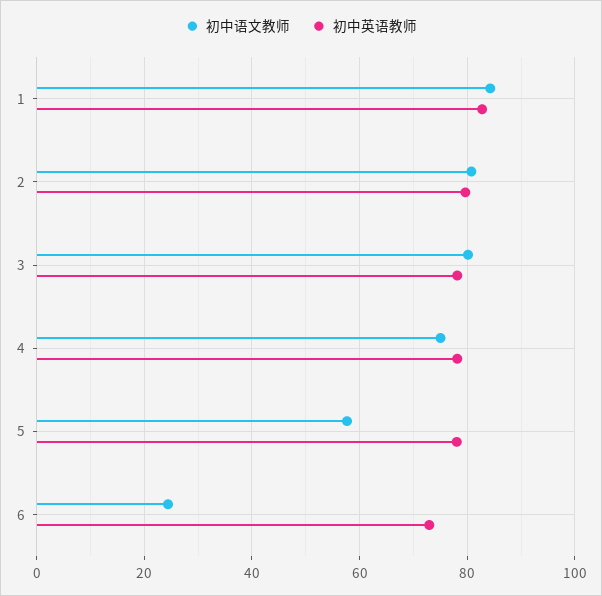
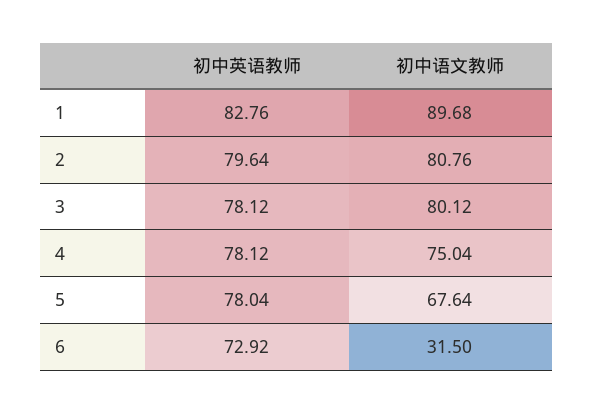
初中语文教师, 1: 84 -> 89.68
初中语文教师, 5: 58 -> 67.64
初中语文教师, 6: 24 -> 31.5

